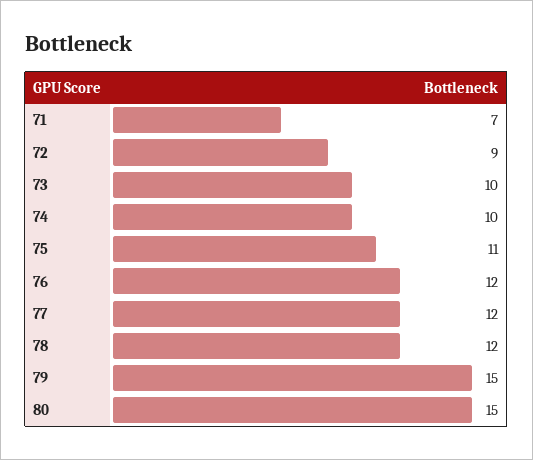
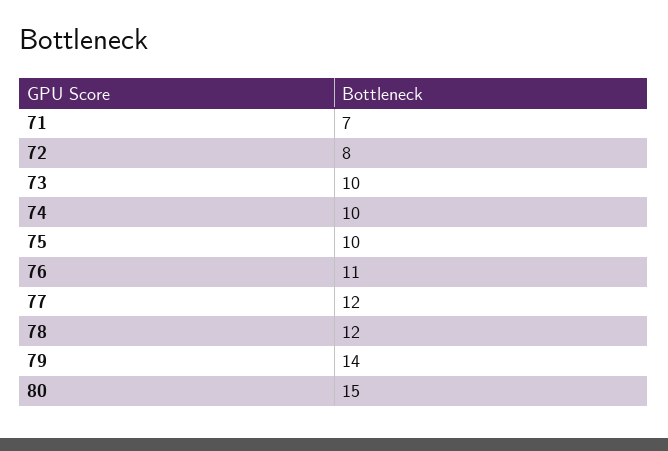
72: 9 -> 8
75: 11 -> 10
76: 12 -> 11
79: 15 -> 14

